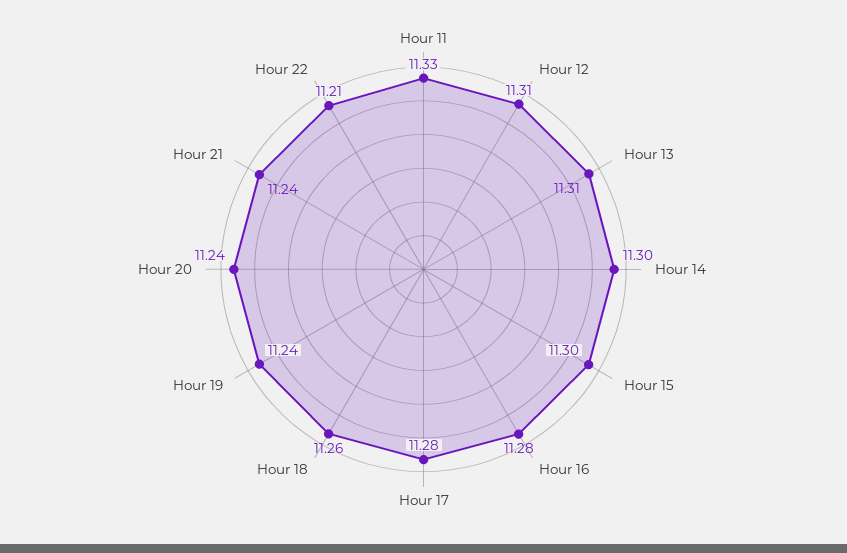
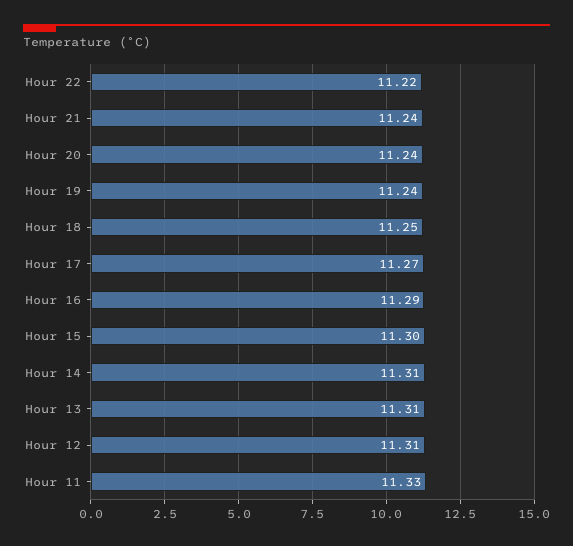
Hour 14: 11.3 -> 11.31
Hour 16: 11.28 -> 11.29
Hour 17: 11.28 -> 11.27
Hour 18: 11.26 -> 11.25
Hour 22: 11.21 -> 11.22

